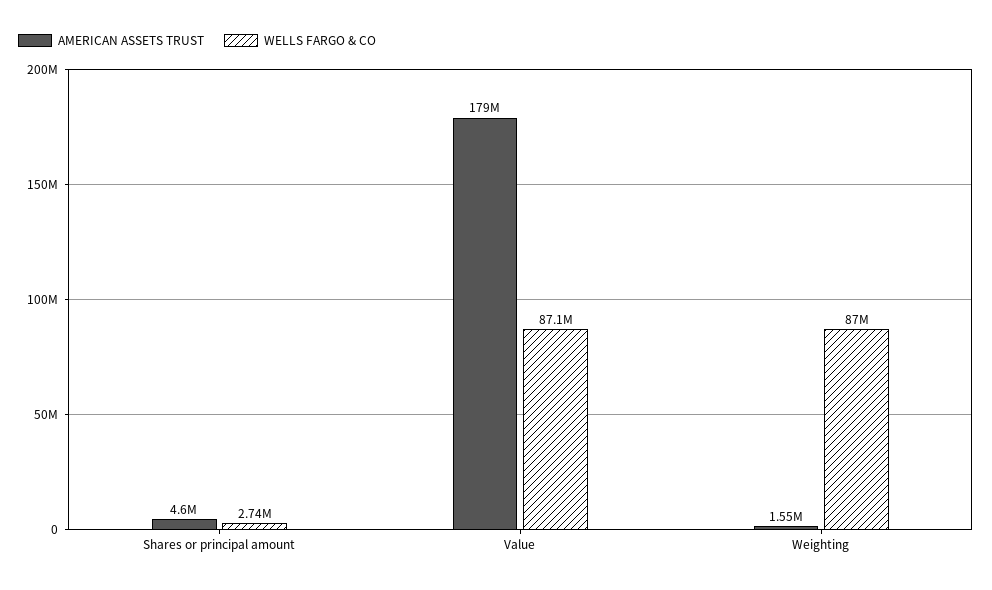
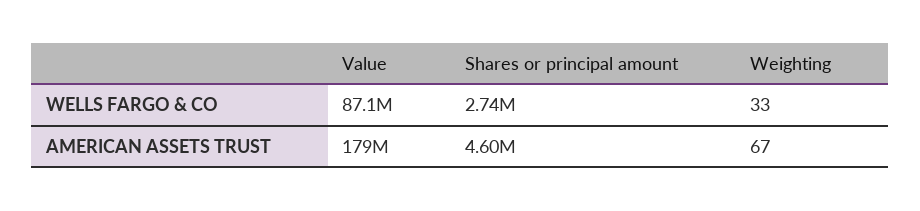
AMERICAN ASSETS TRUST, Weighting: 1550000 -> 67
WELLS FARGO & CO, Weighting: 87000000 -> 33

